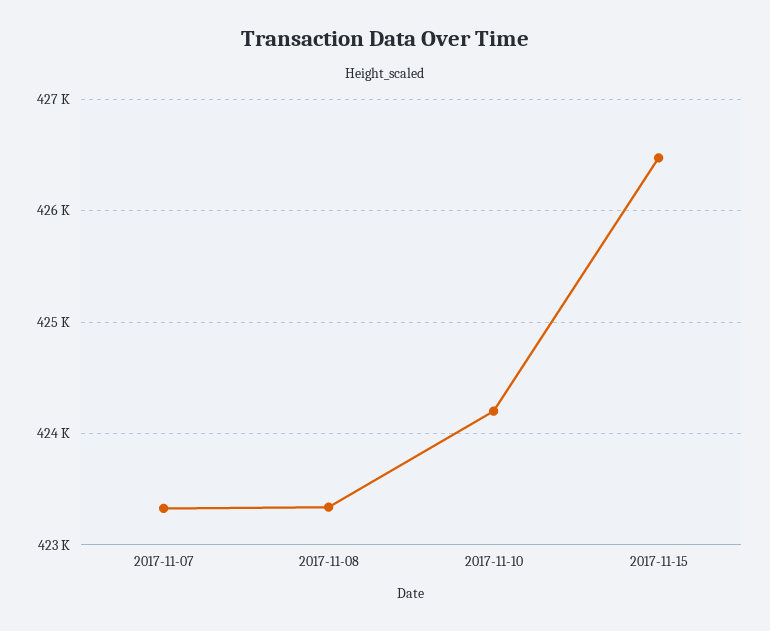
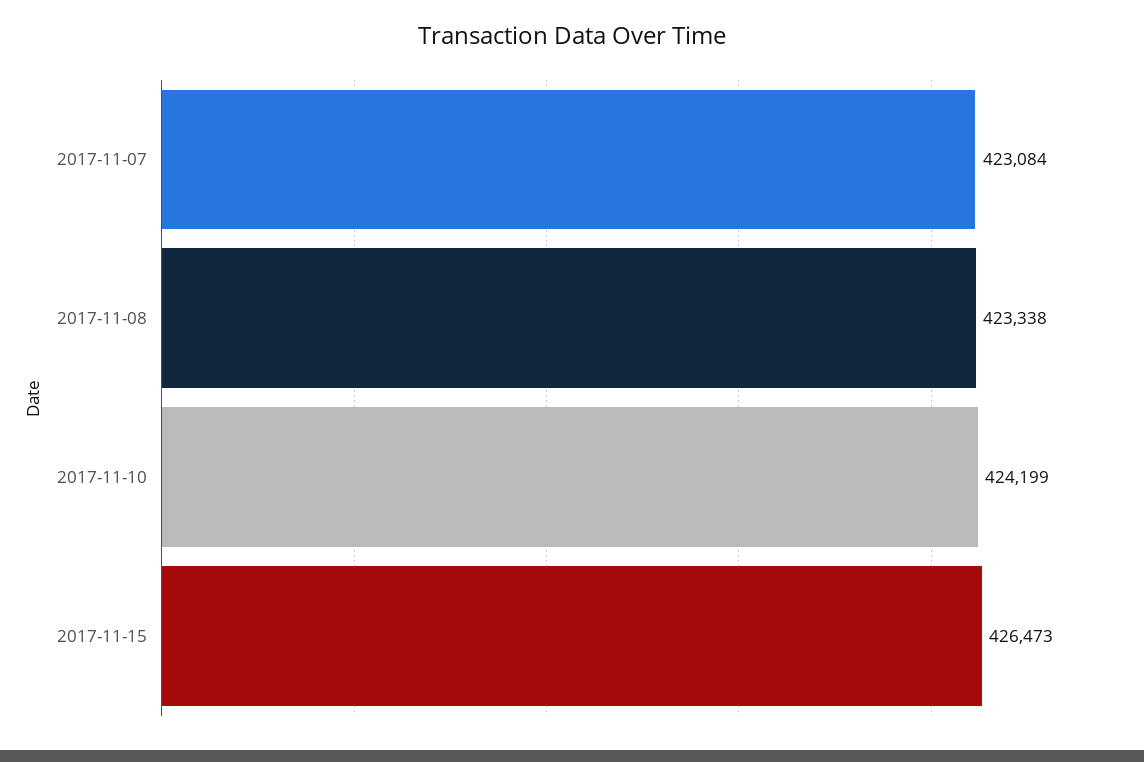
2017-11-07: 423300 -> 423084

